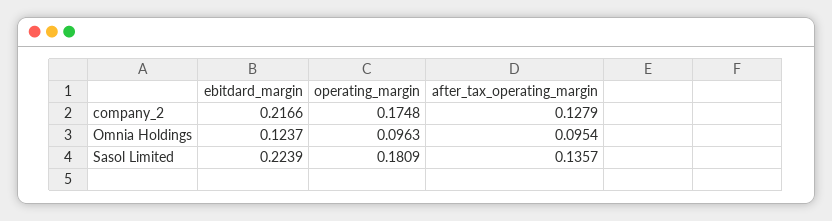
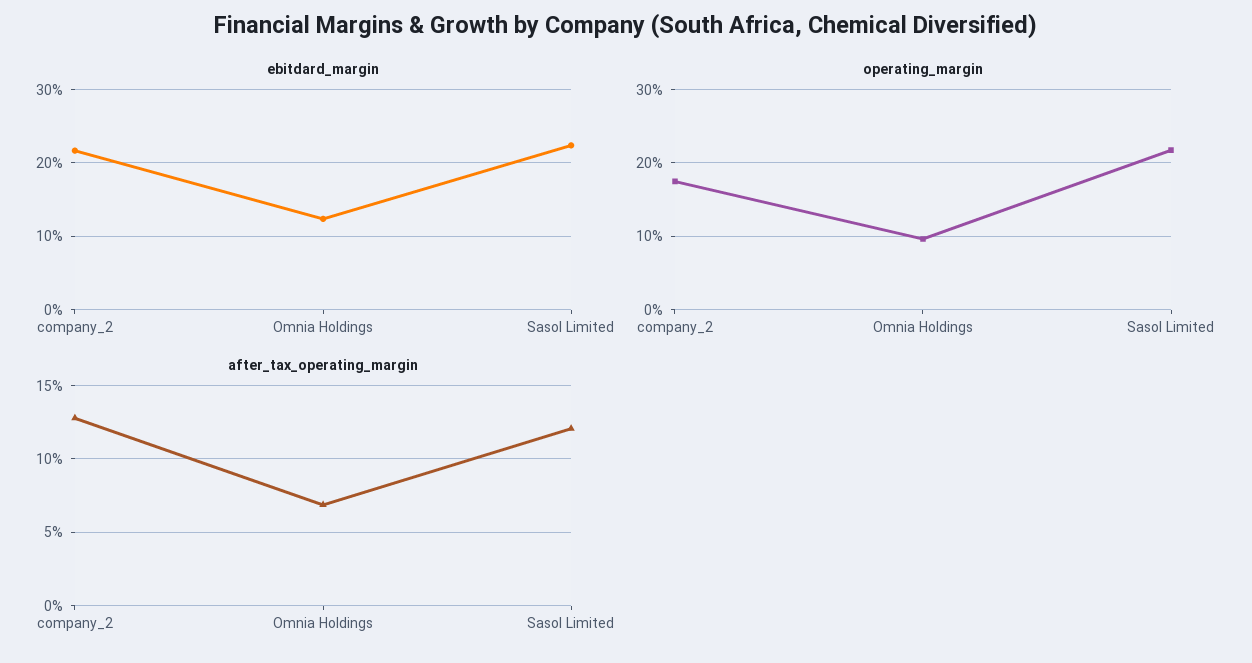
after_tax_operating_margin, Omnia Holdings: 0.0954 -> 0.07
operating_margin, Sasol Limited: 0.1809 -> 0.22
after_tax_operating_margin, Sasol Limited: 0.1357 -> 0.12

